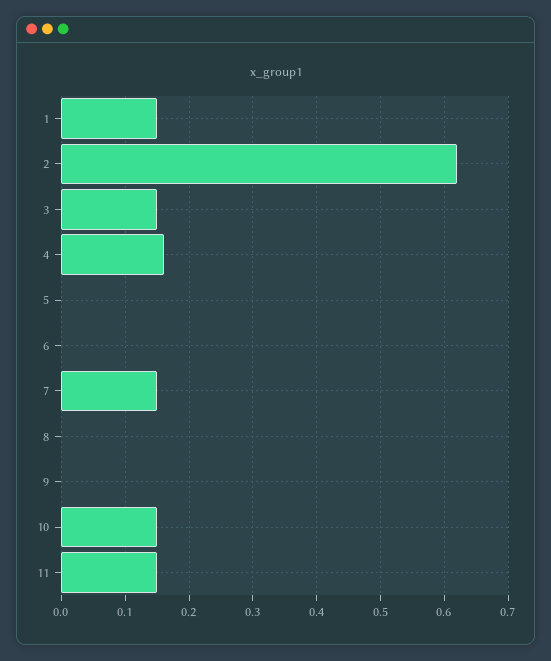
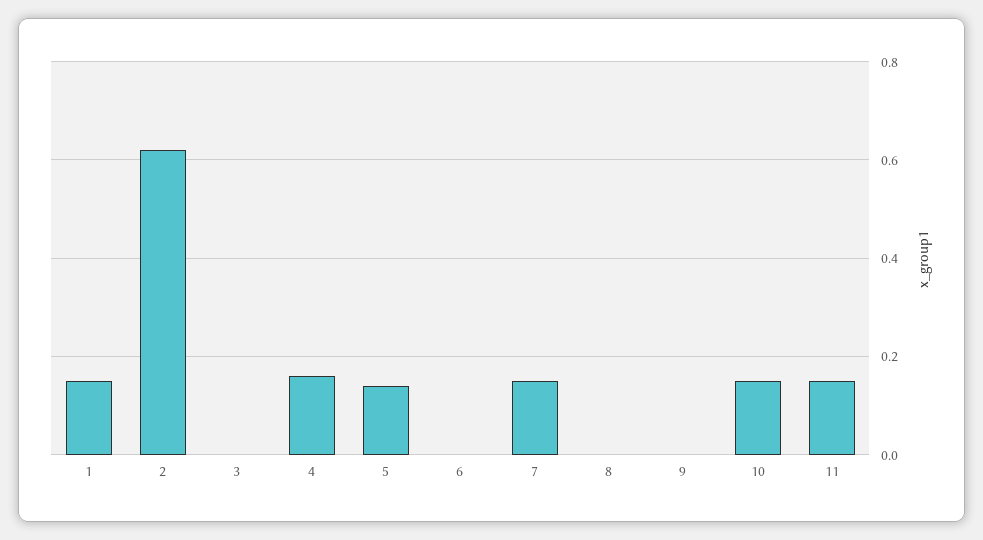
3: 0.15 -> 0
5: 0 -> 0.15

